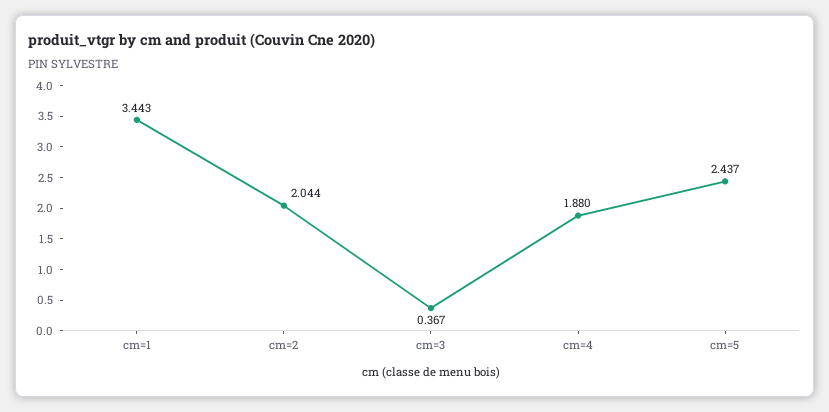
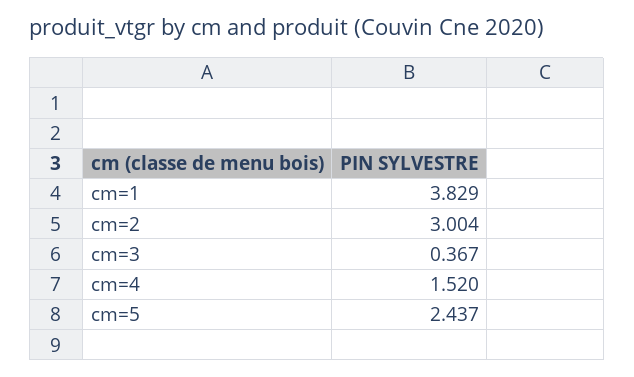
cm=1: 3.443 -> 3.829
cm=2: 2.044 -> 3.004
cm=4: 1.88 -> 1.52

